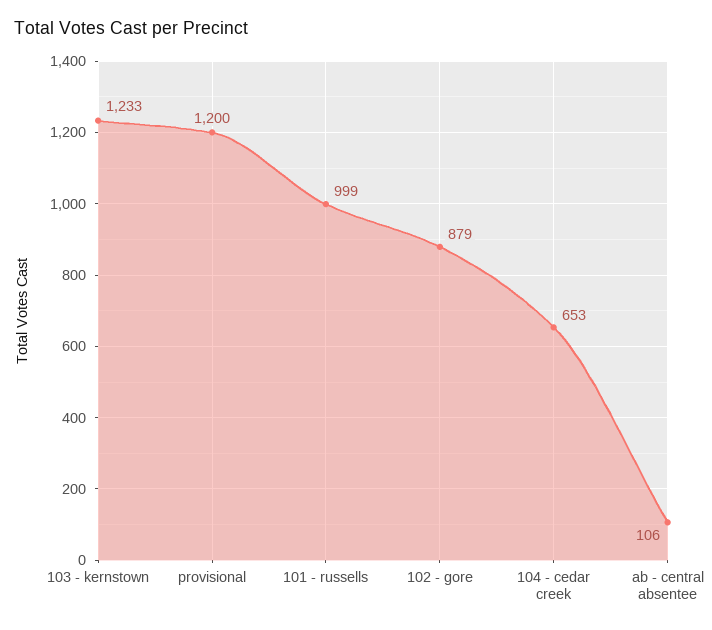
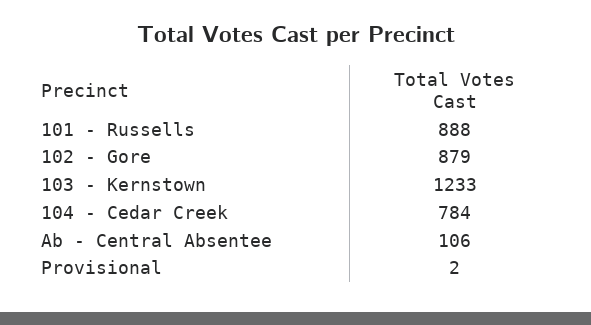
provisional: 1200 -> 2
101 - russells: 999 -> 888
104 - cedar creek: 653 -> 784

